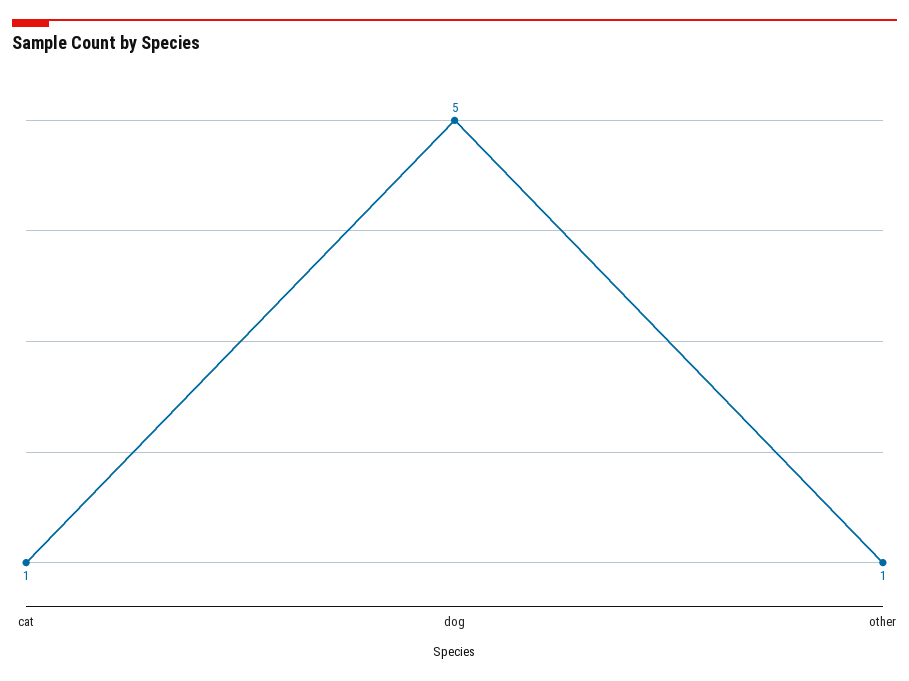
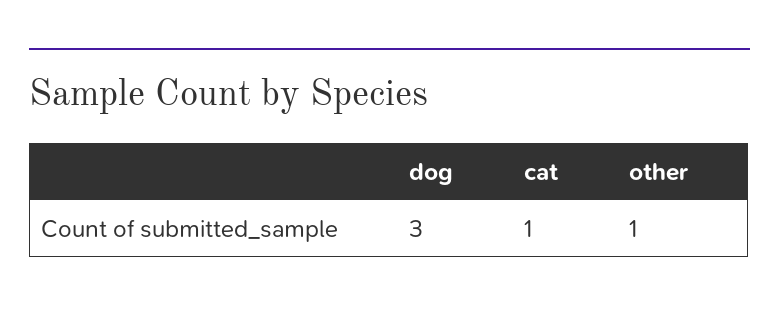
dog: 5 -> 3

